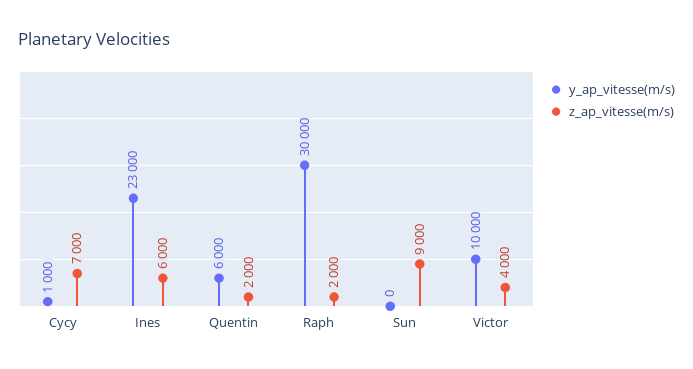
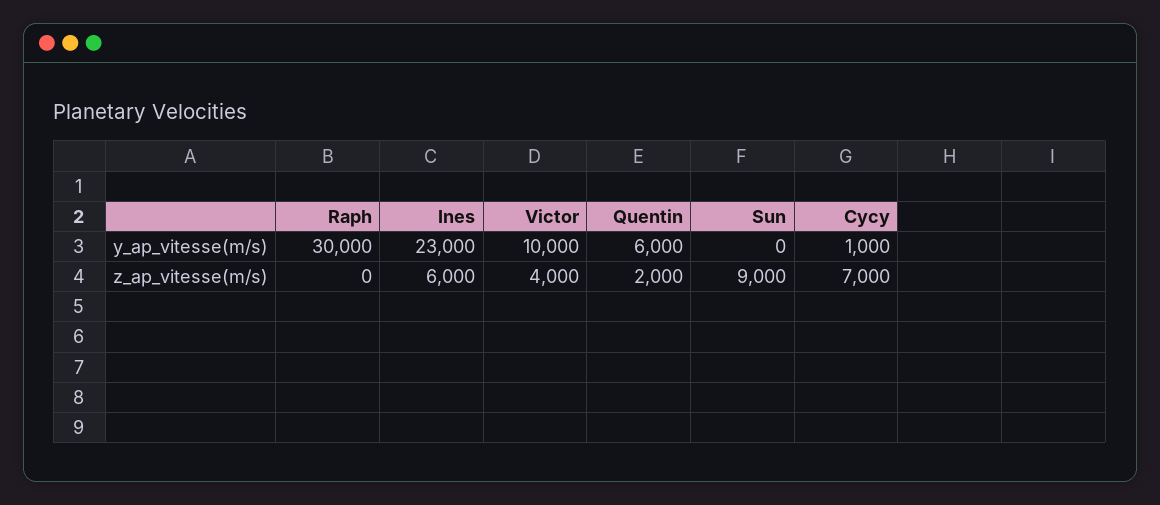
z_ap_vitesse(m/s), Raph: 2000 -> 0

